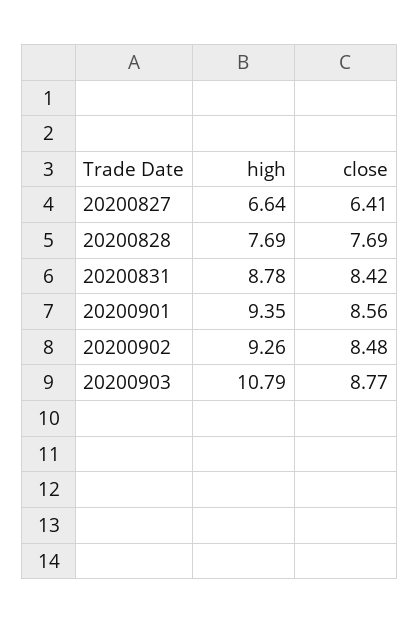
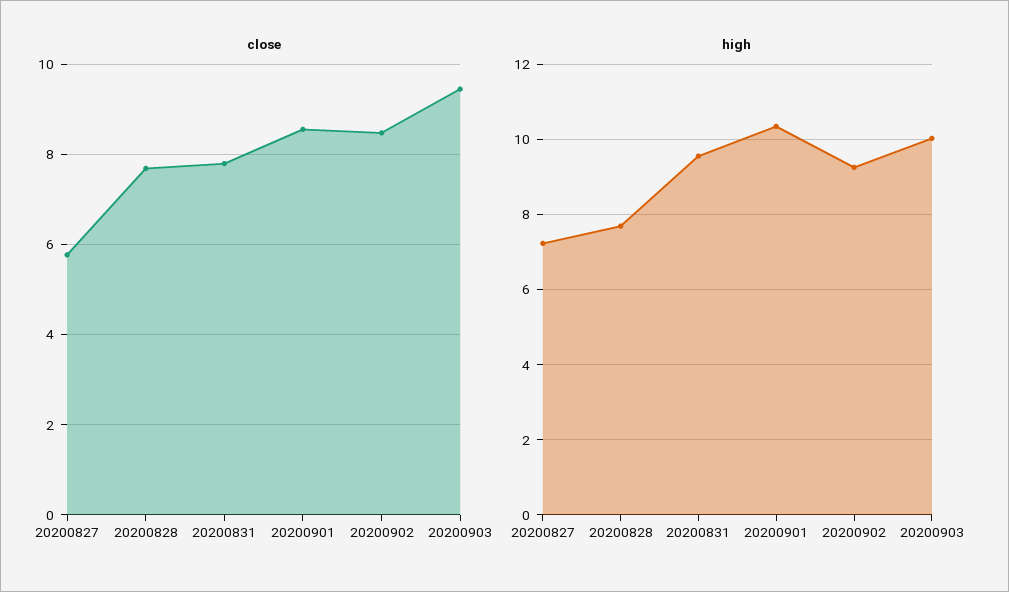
high, 20200827: 6.64 -> 7.2
close, 20200827: 6.41 -> 5.8
high, 20200831: 8.78 -> 9.6
close, 20200831: 8.42 -> 7.8
high, 20200901: 9.35 -> 10.4
high, 20200903: 10.79 -> 10
close, 20200903: 8.77 -> 9.4

